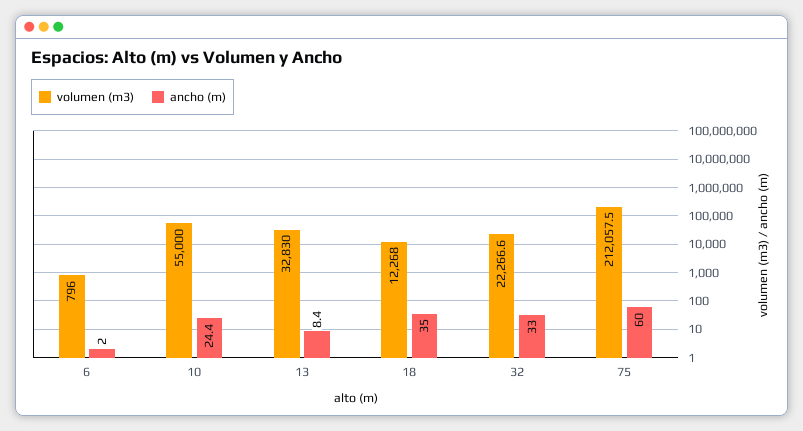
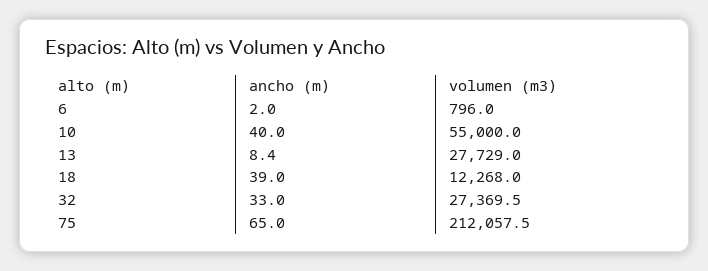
ancho (m), 10: 24.4 -> 40
volumen (m3), 13: 32830 -> 27729
ancho (m), 18: 35 -> 39
volumen (m3), 32: 22266.6 -> 27369.5
ancho (m), 75: 60 -> 65

